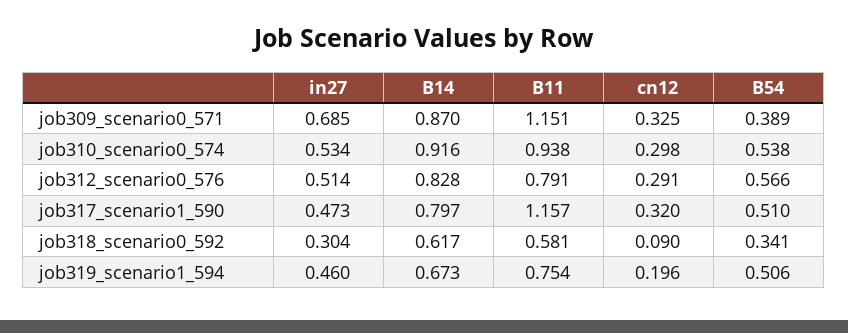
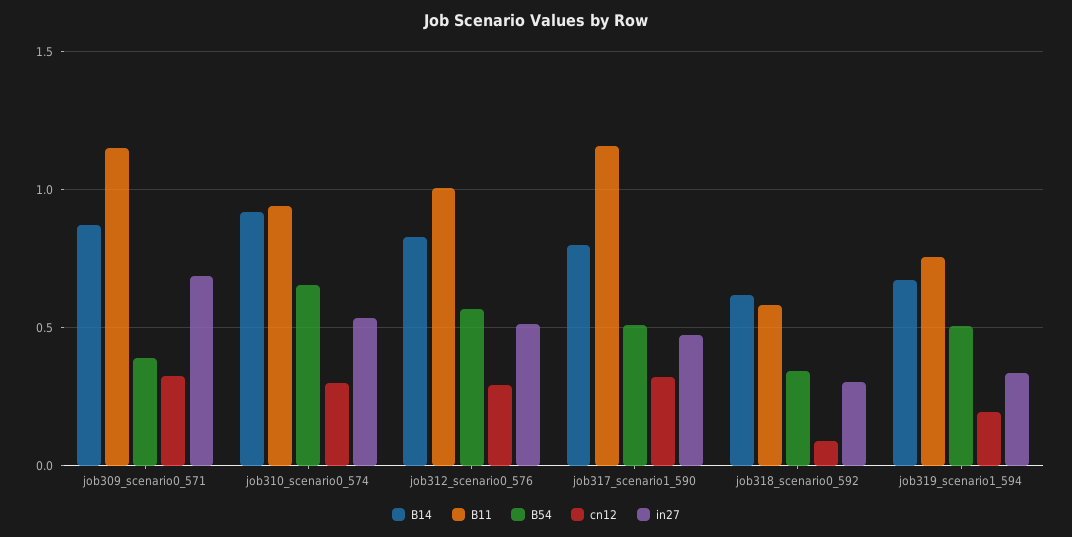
B54, job310_scenario0_574: 0.538 -> 0.65
B11, job312_scenario0_576: 0.791 -> 1
in27, job319_scenario1_594: 0.46 -> 0.35

